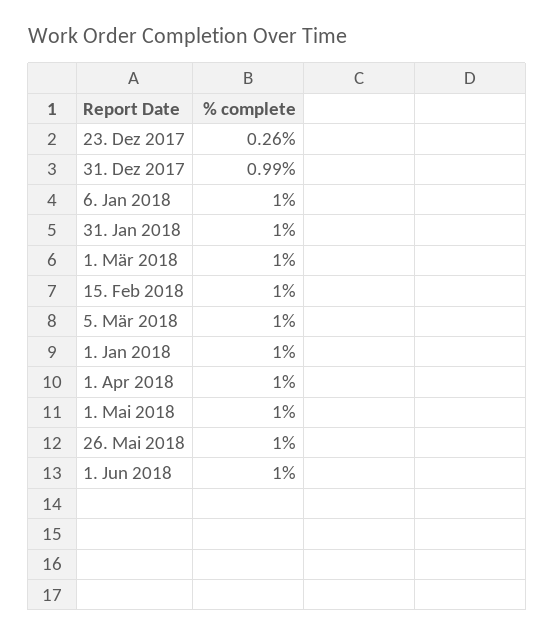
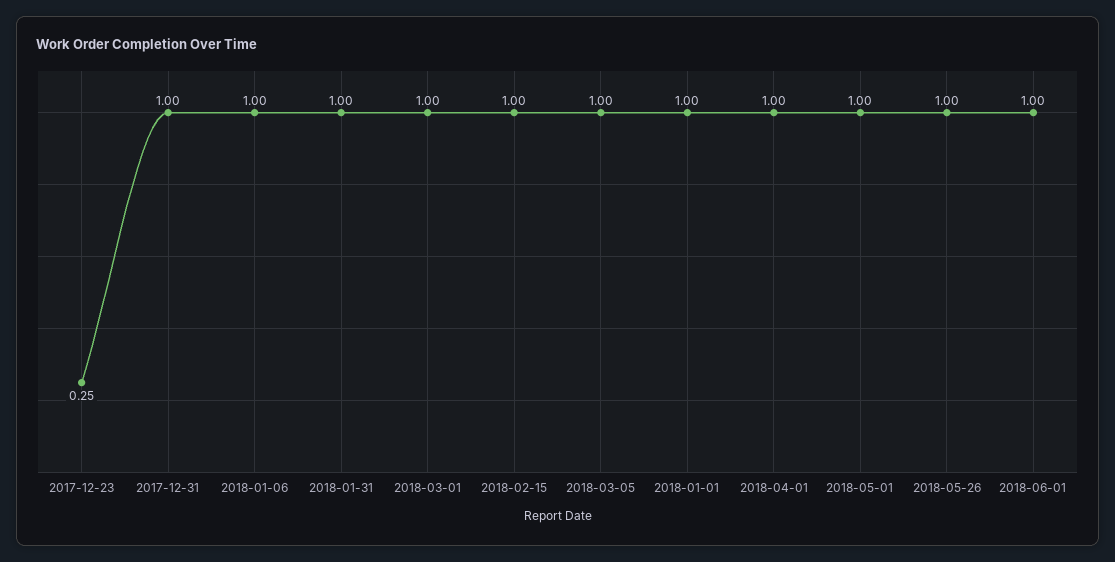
23. Dez 2017: 0.26 -> 0.25
31. Dez 2017: 0.99 -> 1

